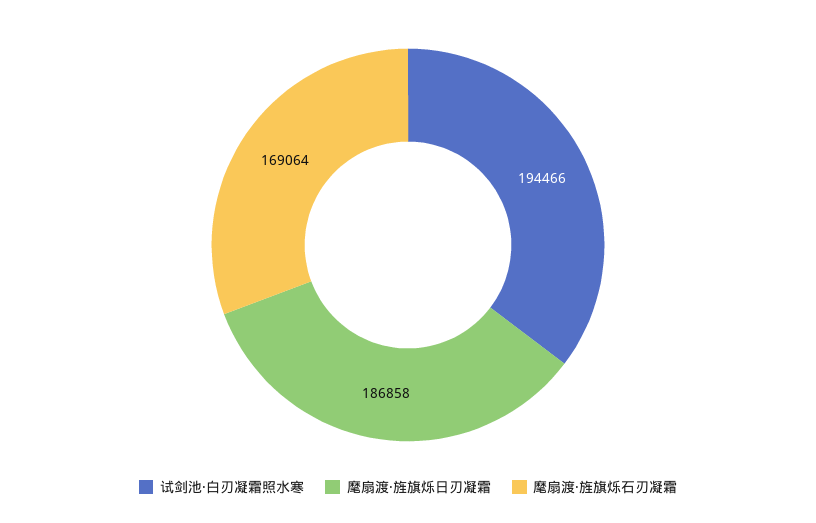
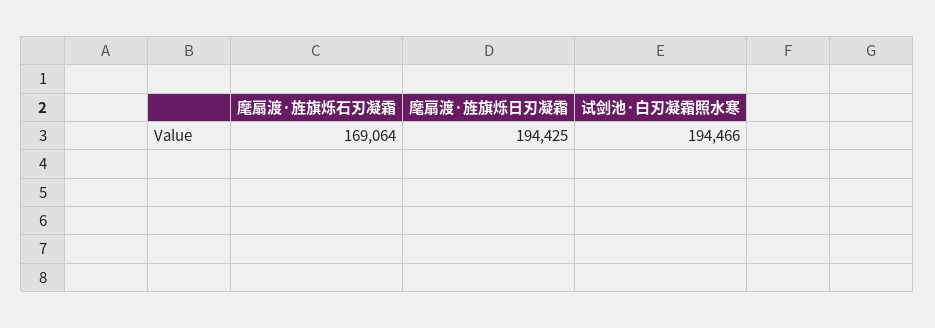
麾扇渡·旌旗烁日刃凝霜: 186858 -> 194425

